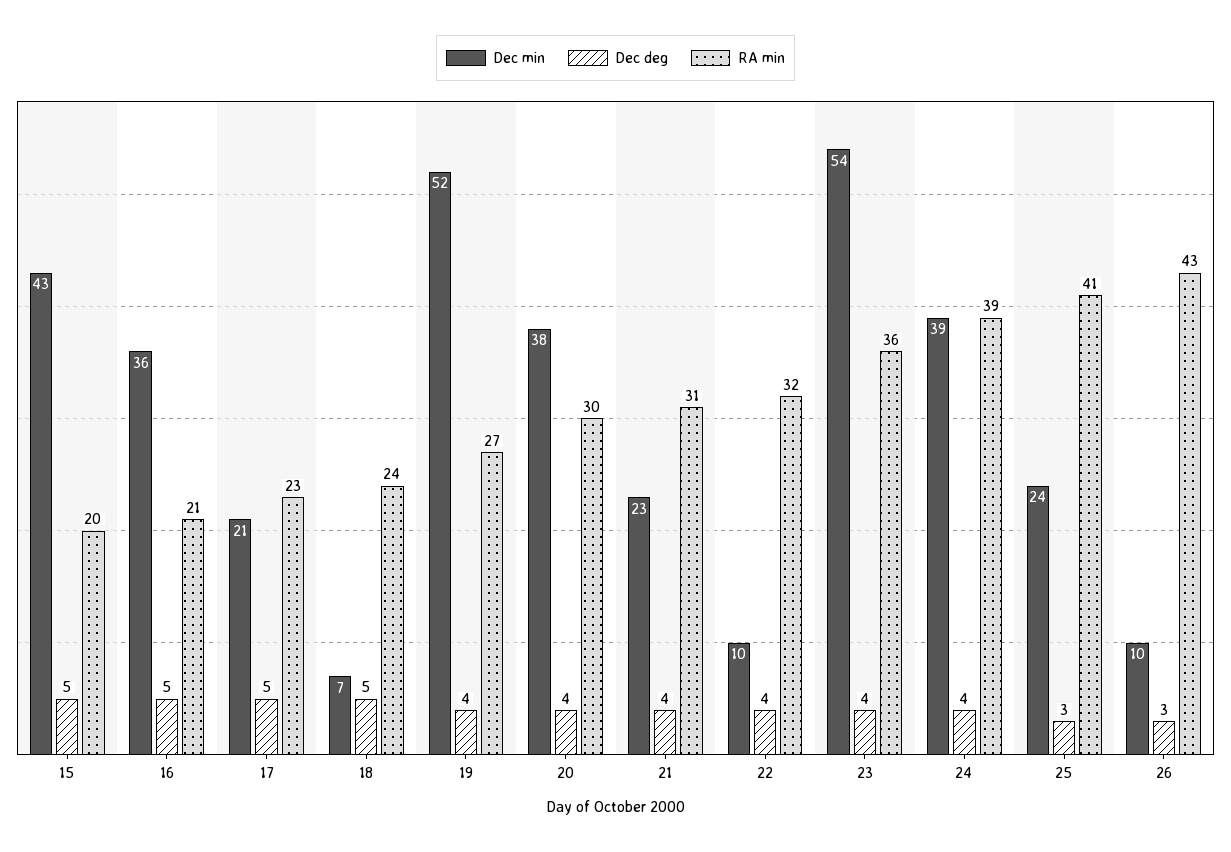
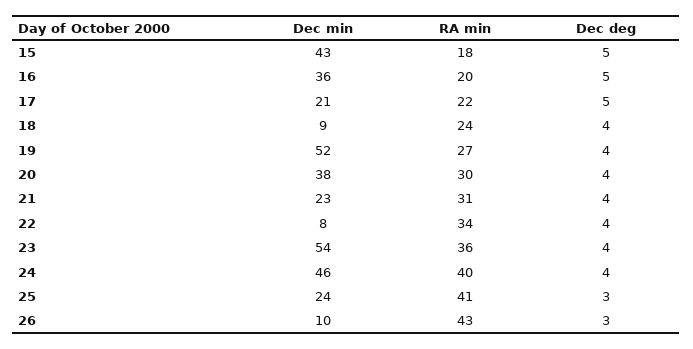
RA min, 15: 20 -> 18
RA min, 16: 21 -> 20
RA min, 17: 23 -> 22
Dec min, 18: 7 -> 9
Dec deg, 18: 5 -> 4
Dec min, 22: 10 -> 8
RA min, 22: 32 -> 34
Dec min, 24: 39 -> 46
RA min, 24: 39 -> 40

